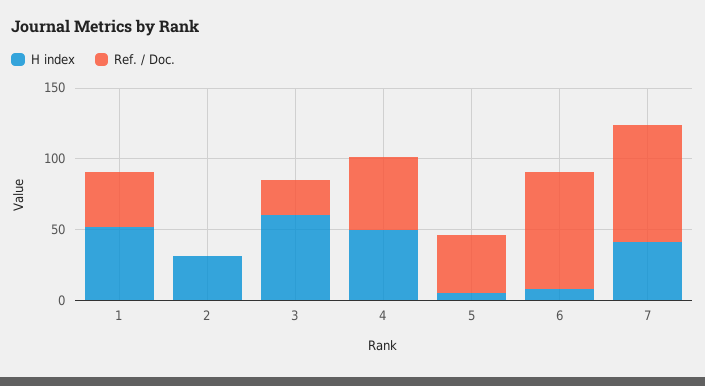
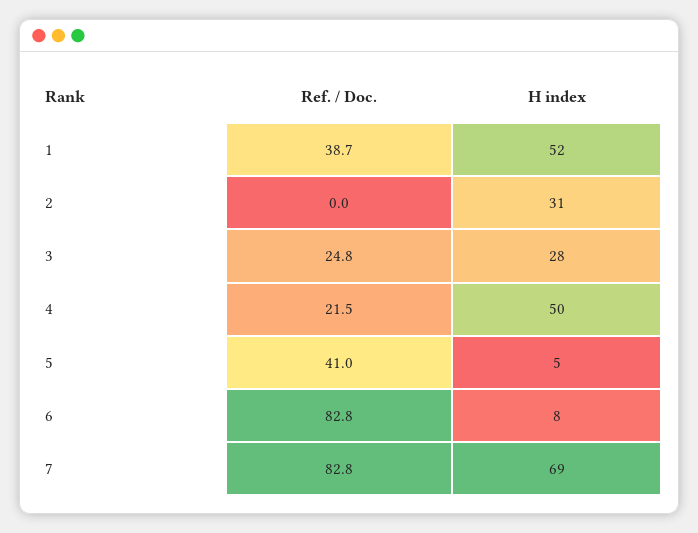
H index, 3: 60 -> 28
Ref. / Doc., 4: 50 -> 21.5
H index, 7: 40 -> 69

